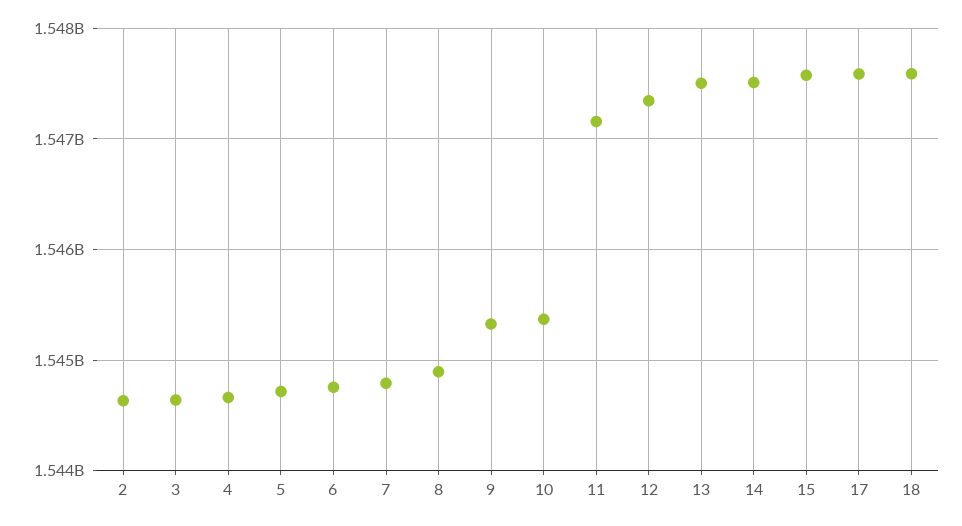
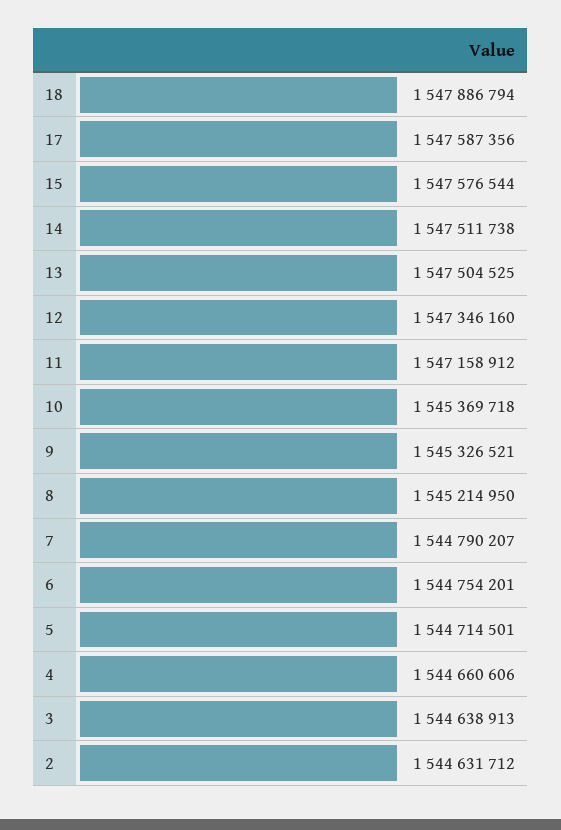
8: 1544900000 -> 1545214950
18: 1547600000 -> 1547886794

